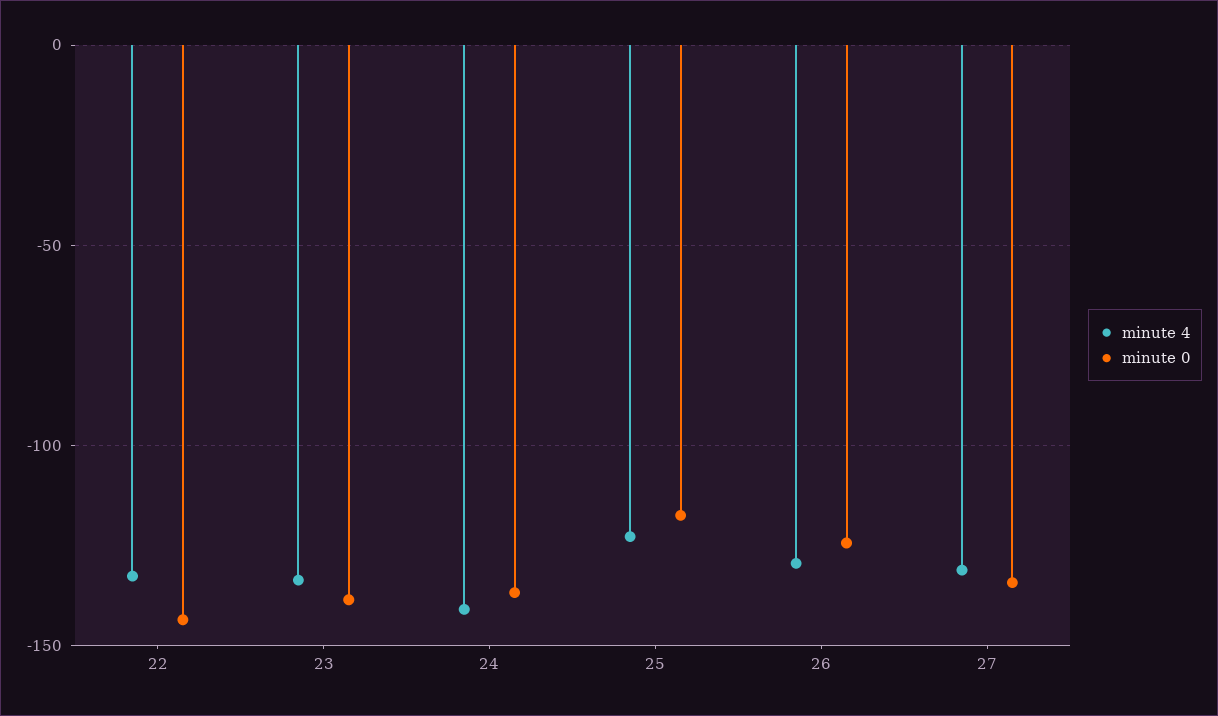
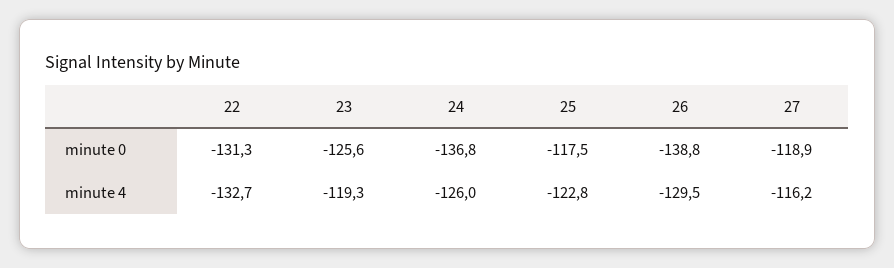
minute 0, 22: -145 -> -131.3
minute 4, 23: -135 -> -119.3
minute 0, 23: -140 -> -125.6
minute 4, 24: -140 -> -126
minute 0, 26: -125 -> -138.8
minute 4, 27: -130 -> -116.2
minute 0, 27: -135 -> -118.9

